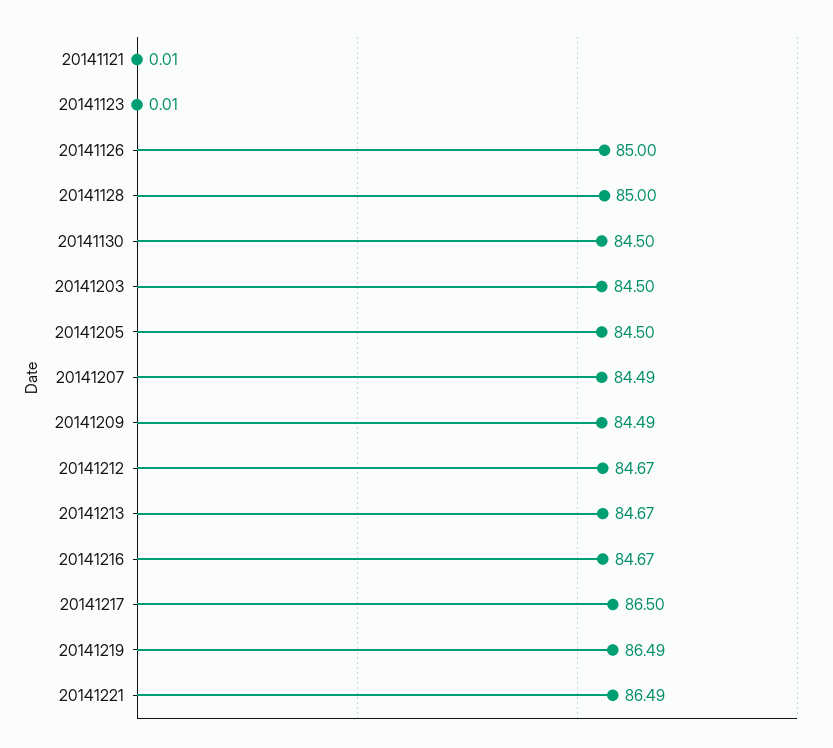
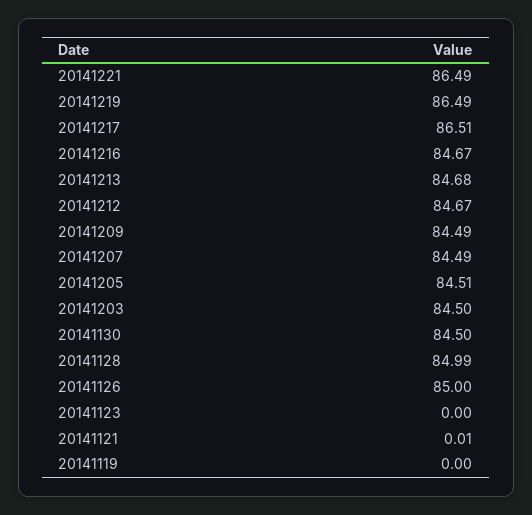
20141123: 0.01 -> 0
20141128: 85 -> 84.99
20141205: 84.5 -> 84.51
20141213: 84.67 -> 84.68
20141217: 86.5 -> 86.51
20141119: none -> 0

